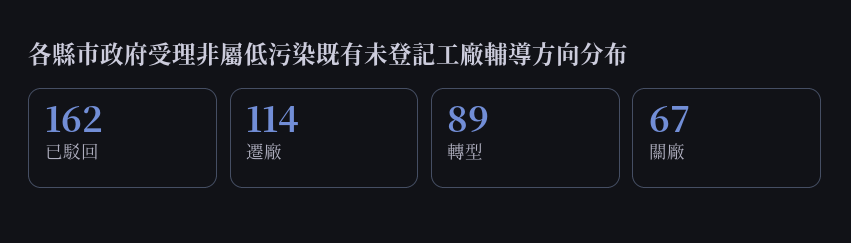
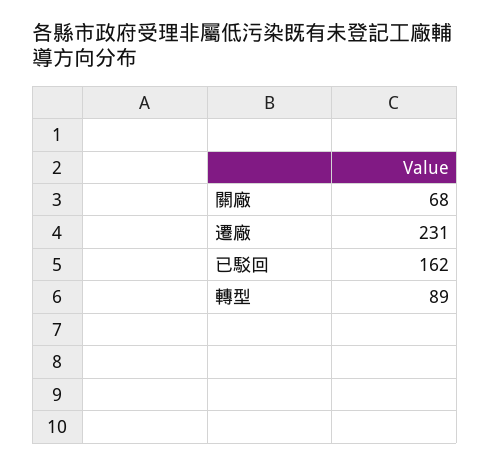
遷廠: 114 -> 231
關廠: 67 -> 68

